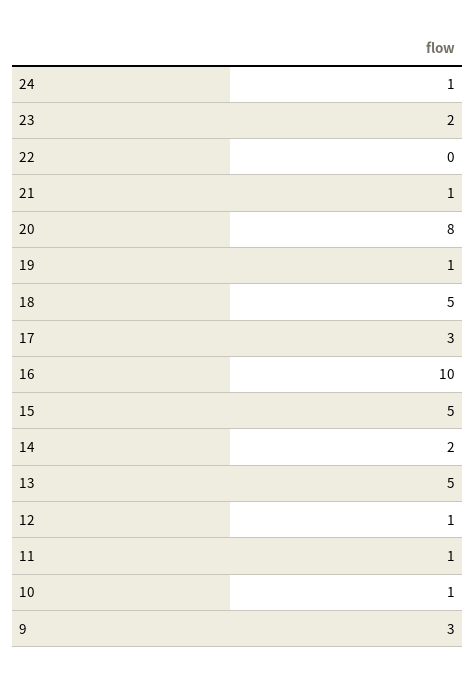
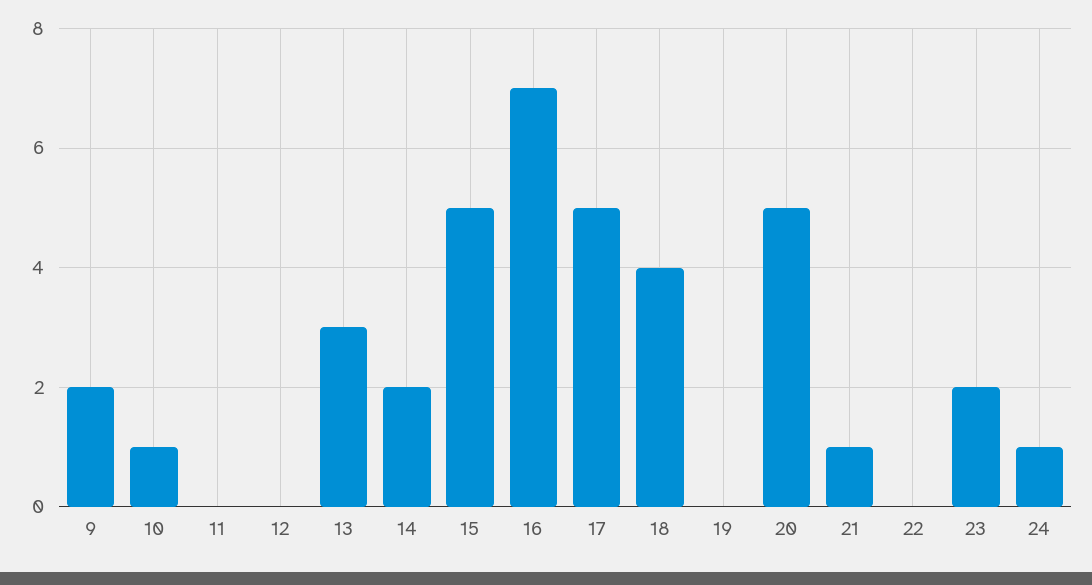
20: 8 -> 5
19: 1 -> 0
18: 5 -> 4
17: 3 -> 5
16: 10 -> 7
13: 5 -> 3
12: 1 -> 0
11: 1 -> 0
9: 3 -> 2

